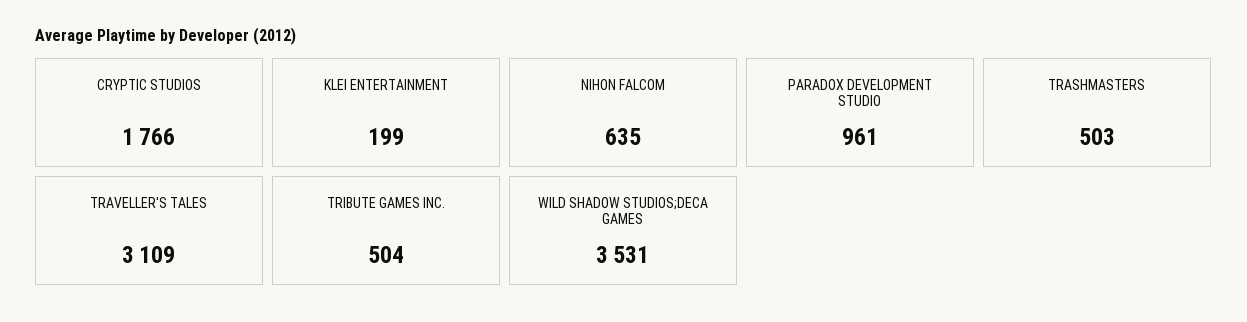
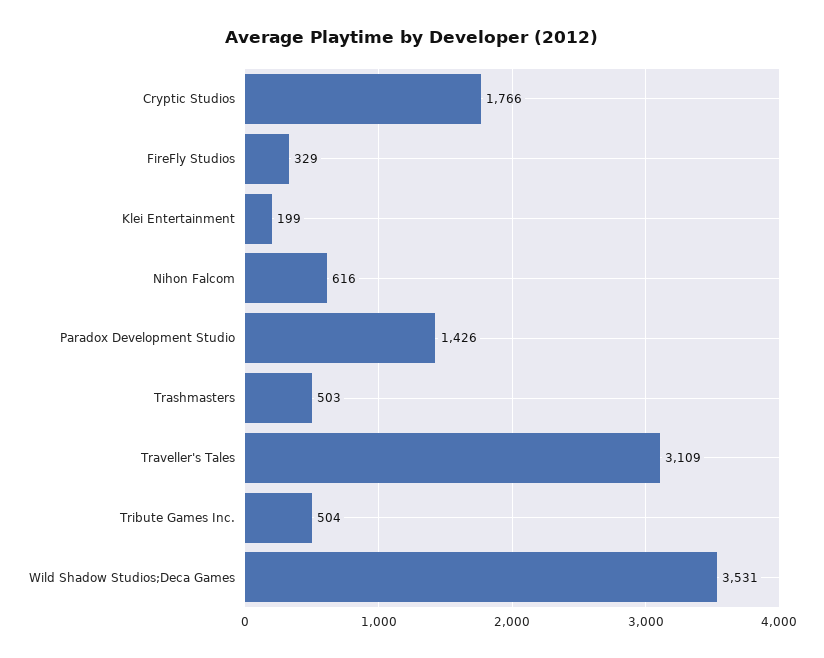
NIHON FALCOM: 635 -> 616
PARADOX DEVELOPMENT STUDIO: 961 -> 1426
FireFly Studios: none -> 329

